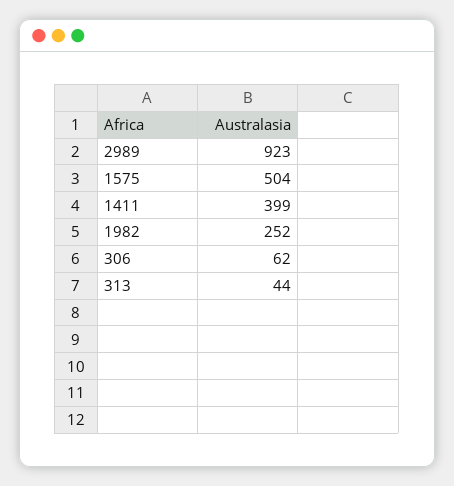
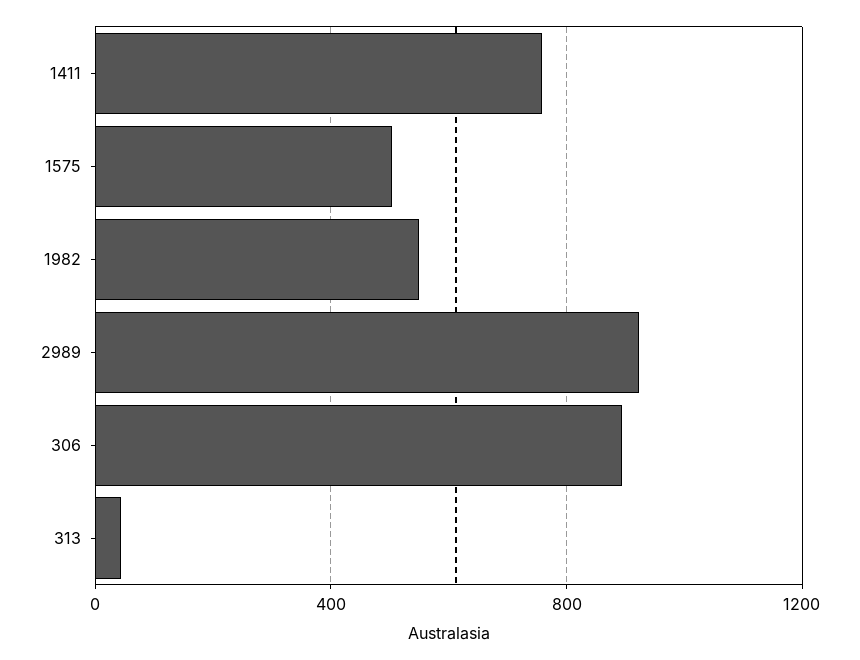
1411: 399 -> 750
1982: 252 -> 550
306: 62 -> 900

